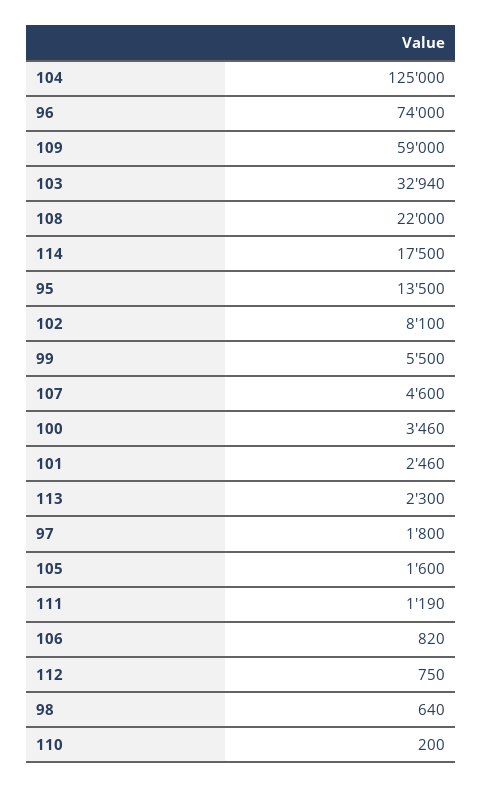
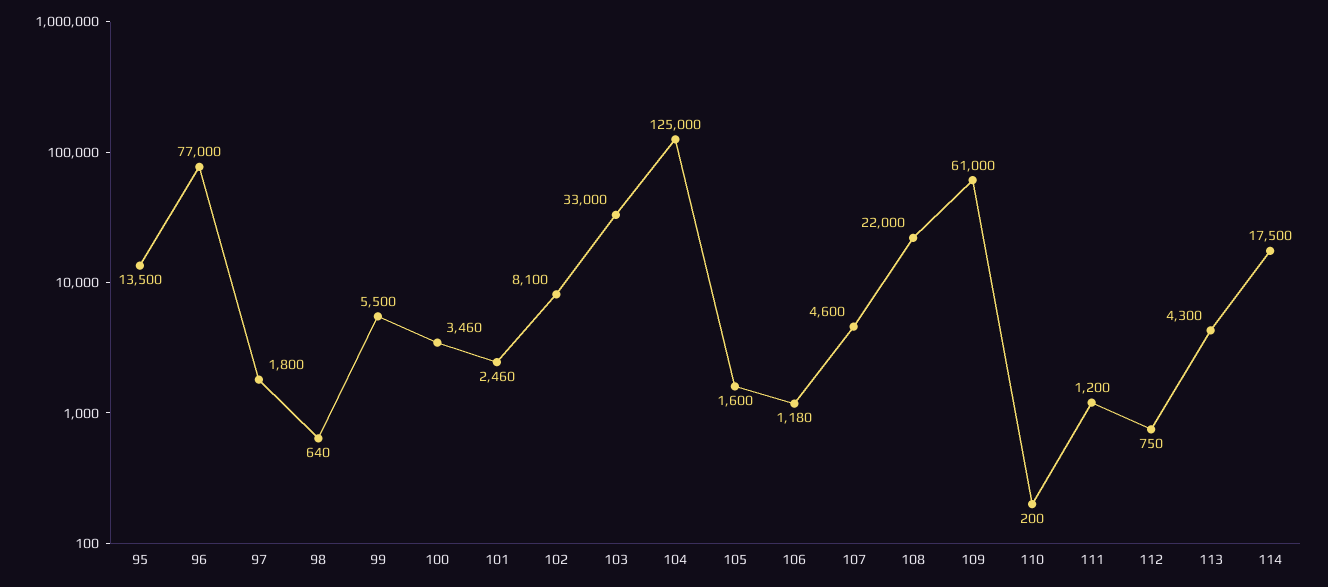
96: 74000 -> 77000
109: 59000 -> 61000
103: 32940 -> 33000
113: 2300 -> 4300
111: 1190 -> 1200
106: 820 -> 1180

